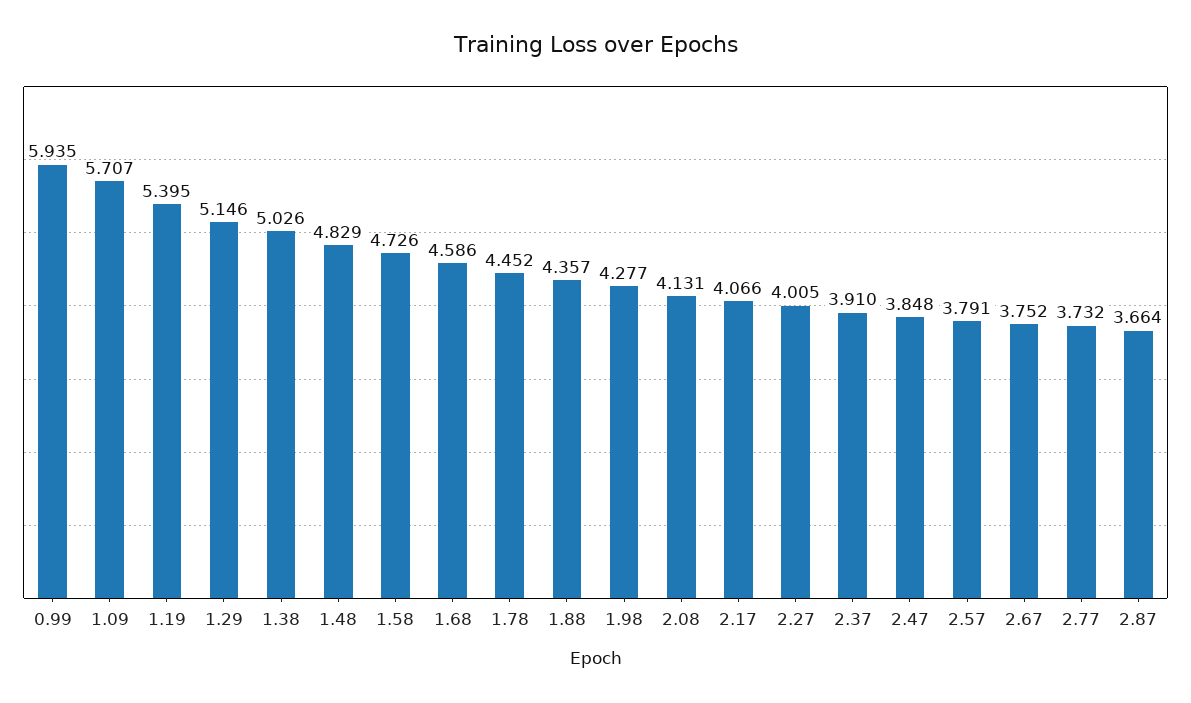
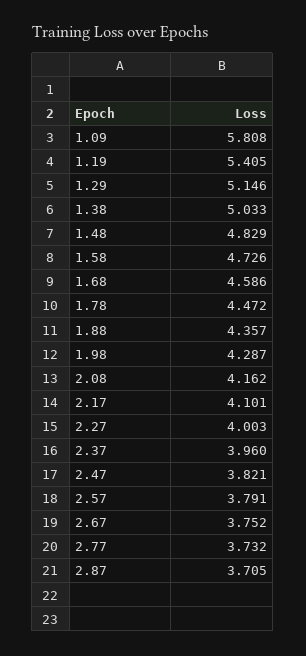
0.99: 5.935 -> none
1.09: 5.707 -> 5.808
1.19: 5.395 -> 5.405
1.38: 5.026 -> 5.033
1.78: 4.452 -> 4.472
1.98: 4.277 -> 4.287
2.08: 4.131 -> 4.162
2.17: 4.066 -> 4.101
2.27: 4.005 -> 4.003
2.37: 3.91 -> 3.96
2.47: 3.848 -> 3.821
2.87: 3.664 -> 3.705

